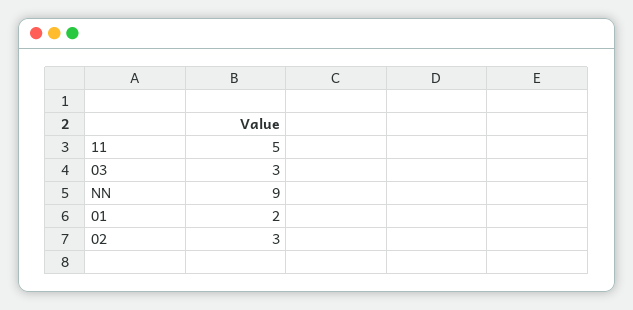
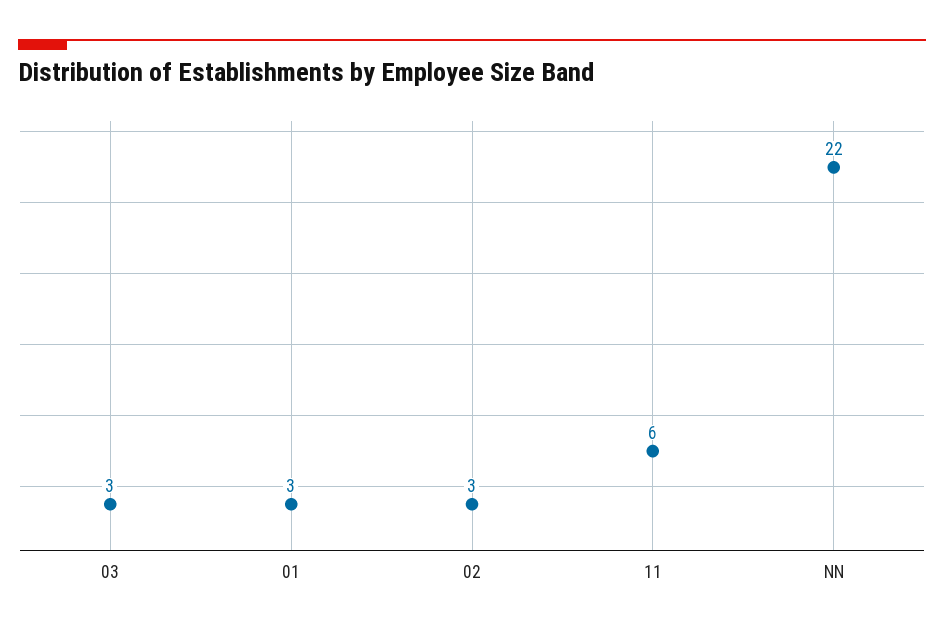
11: 5 -> 6
NN: 9 -> 22
01: 2 -> 3

